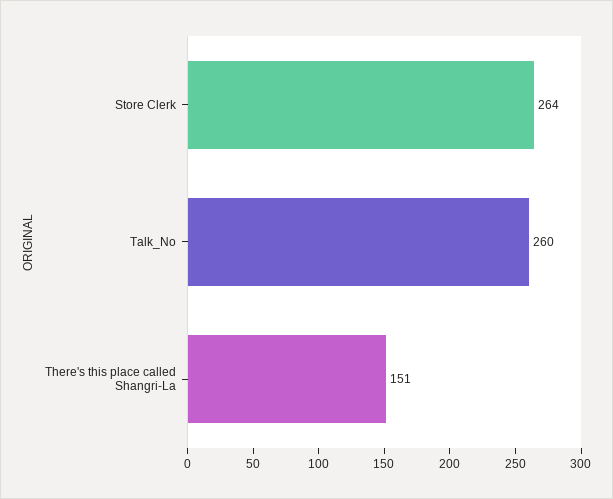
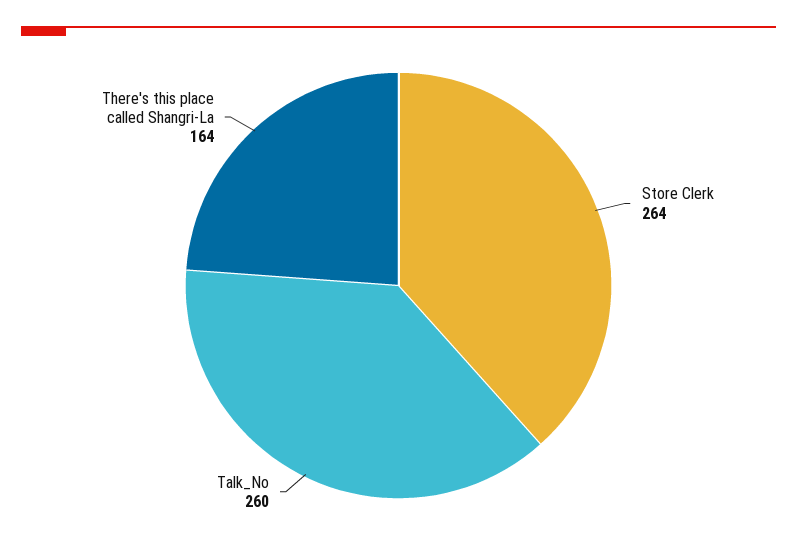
There's this place called Shangri-La: 151 -> 164

